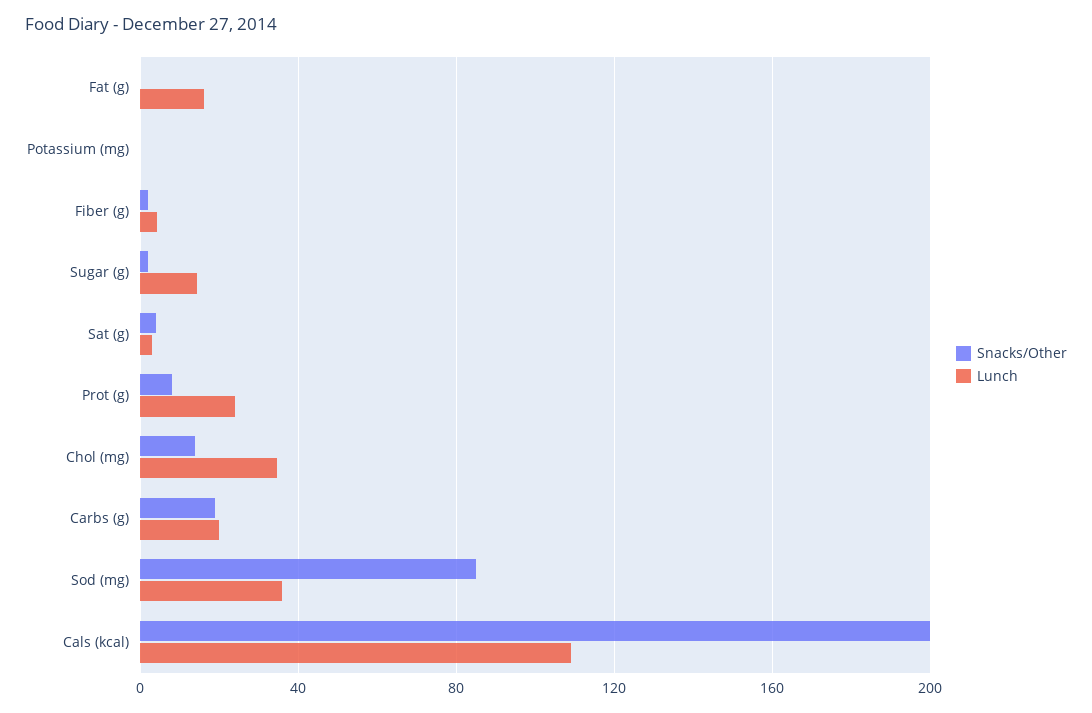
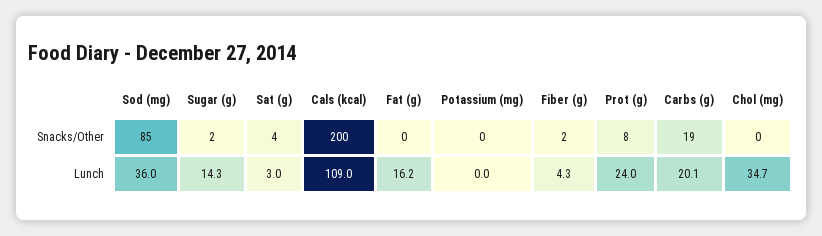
Snacks/Other, Chol (mg): 15 -> 0

